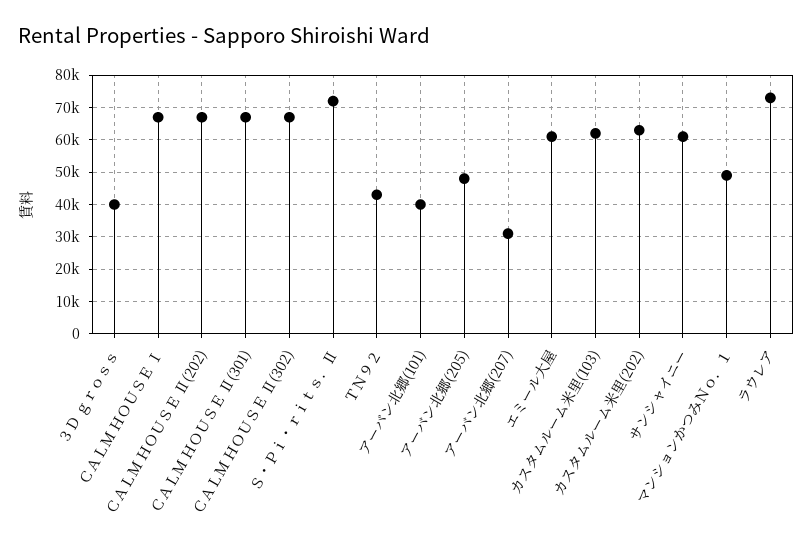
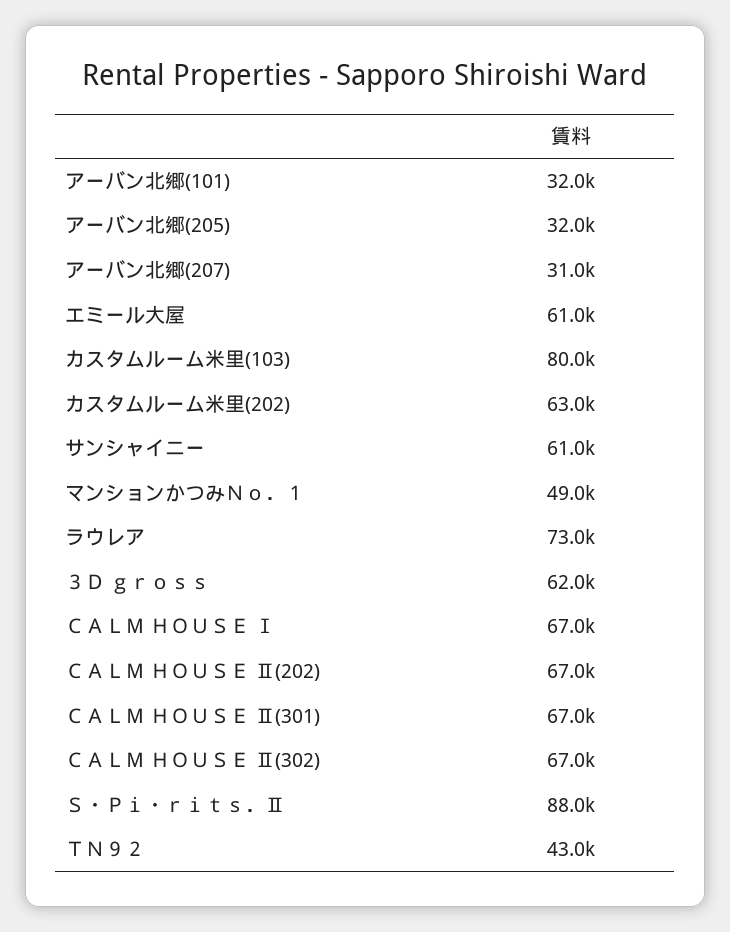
３Ｄ ｇｒｏｓｓ: 40000 -> 62000
Ｓ・Ｐｉ・ｒｉｔｓ．Ⅱ: 72000 -> 88000
アーバン北郷(101): 40000 -> 32000
アーバン北郷(205): 48000 -> 32000
カスタムルーム米里(103): 62000 -> 80000

